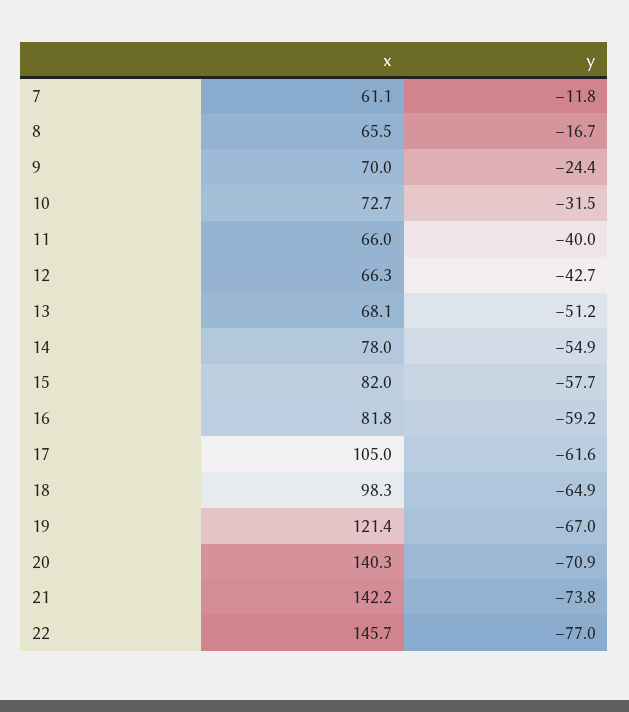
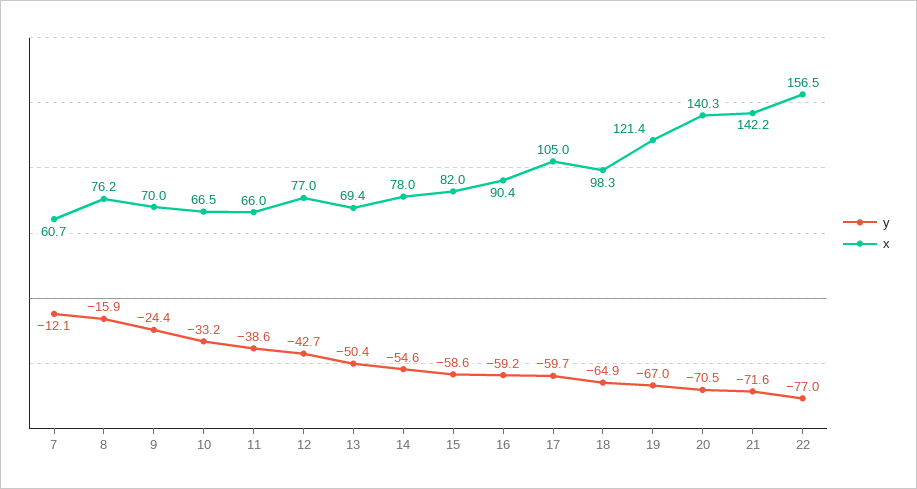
x, 7: 61.1 -> 60.7
y, 7: -11.8 -> -12.1
x, 8: 65.5 -> 76.2
y, 8: -16.7 -> -15.9
x, 10: 72.7 -> 66.5
y, 10: -31.5 -> -33.2
y, 11: -40 -> -38.6
x, 12: 66.3 -> 77
x, 13: 68.1 -> 69.4
y, 13: -51.2 -> -50.4
y, 14: -54.9 -> -54.6
y, 15: -57.7 -> -58.6
x, 16: 81.8 -> 90.4
y, 17: -61.6 -> -59.7
y, 20: -70.9 -> -70.5
y, 21: -73.8 -> -71.6
x, 22: 145.7 -> 156.5

